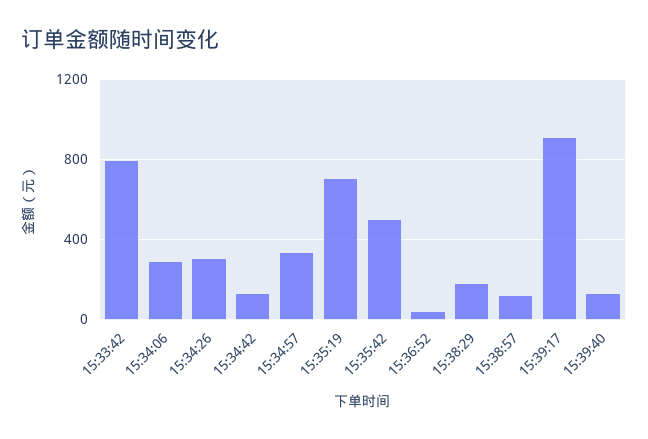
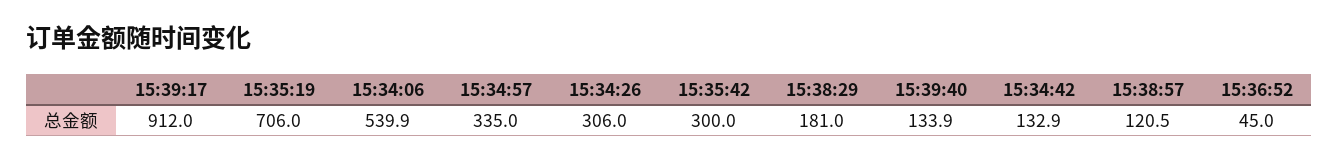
15:33:42: 800 -> none
15:34:06: 300 -> 539.9
15:35:42: 500 -> 300

